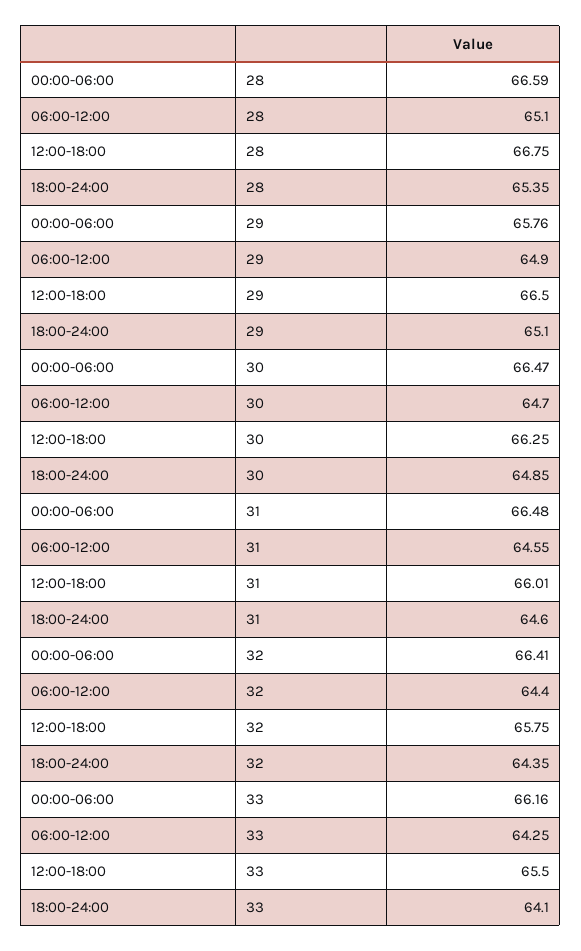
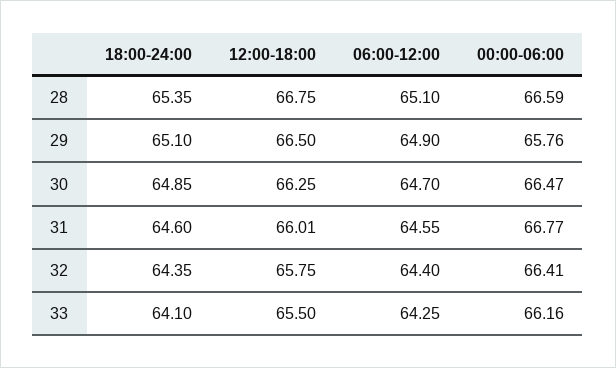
00:00-06:00, 31: 66.48 -> 66.77

